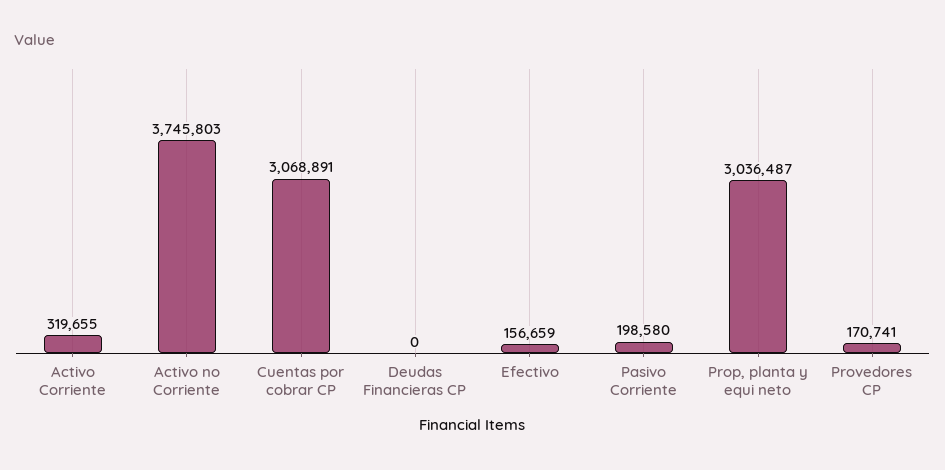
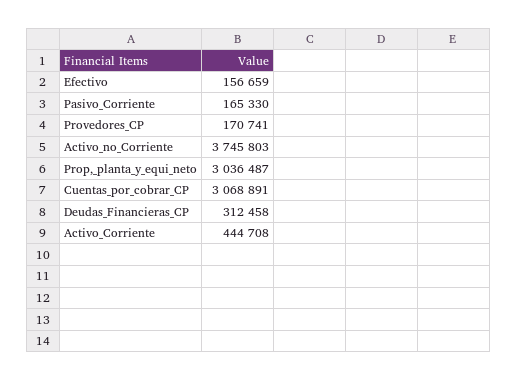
Activo Corriente: 319655 -> 444708
Deudas Financieras CP: 0 -> 312458
Pasivo Corriente: 198580 -> 165330

